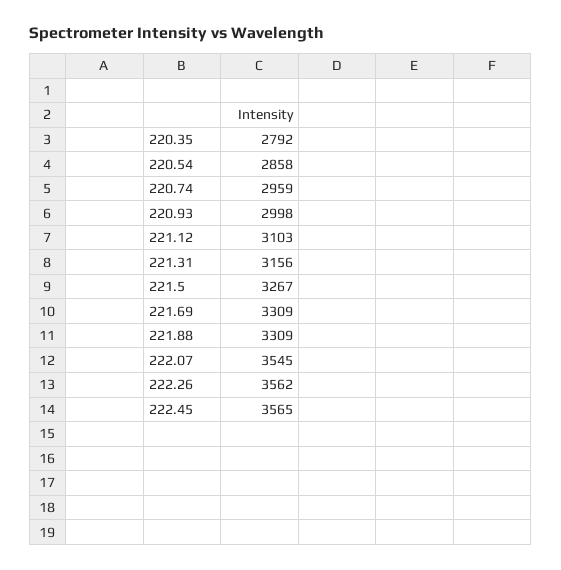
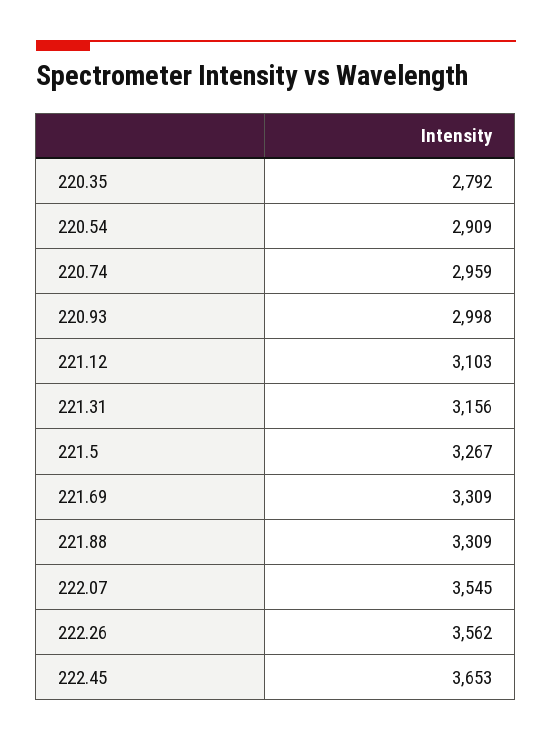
220.54: 2858 -> 2909
222.45: 3565 -> 3653

